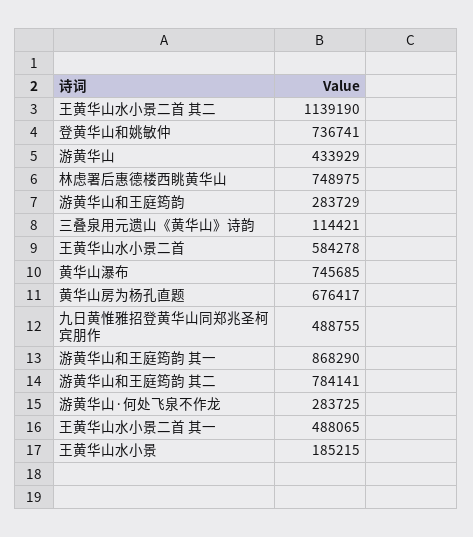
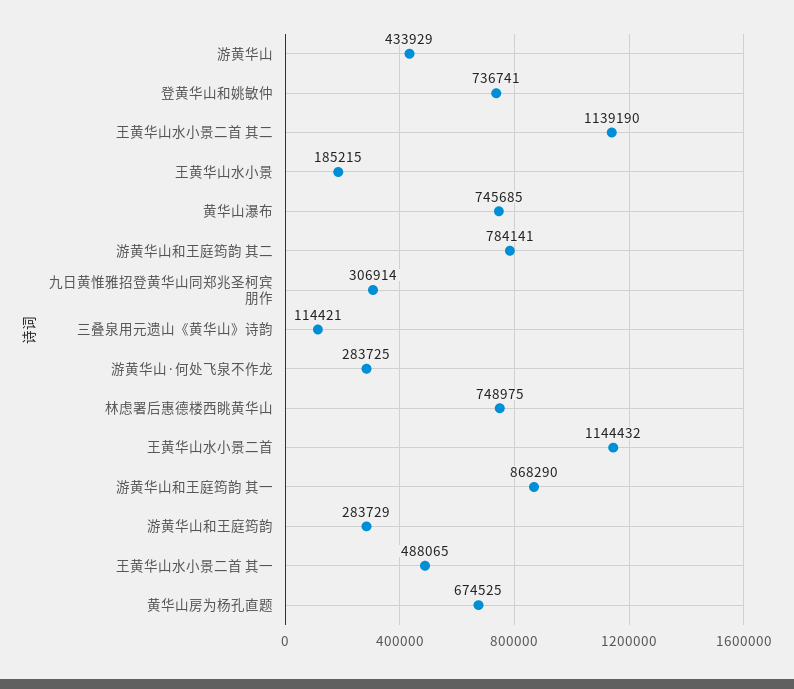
王黄华山水小景二首: 584278 -> 1144432
黄华山房为杨孔直题: 676417 -> 674525
九日黄惟雅招登黄华山同郑兆圣柯宾朋作: 488755 -> 306914

